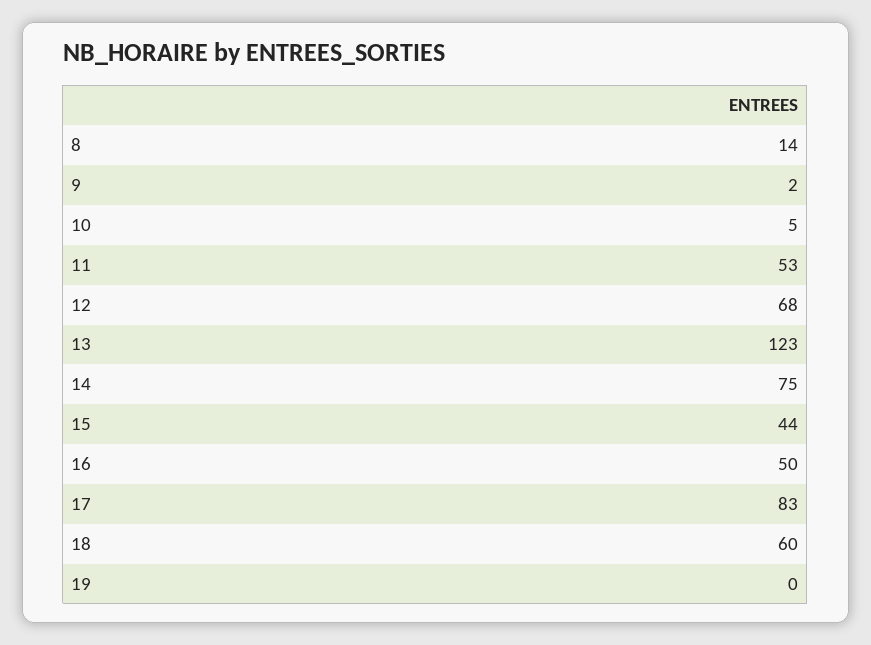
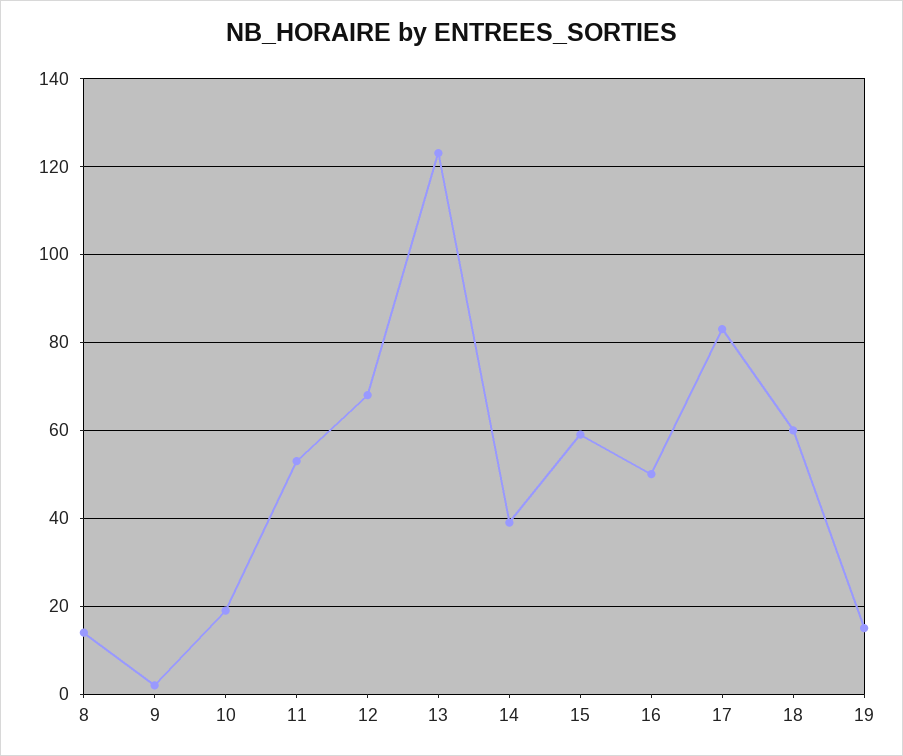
10: 5 -> 20
14: 75 -> 40
15: 44 -> 60
19: 0 -> 15

